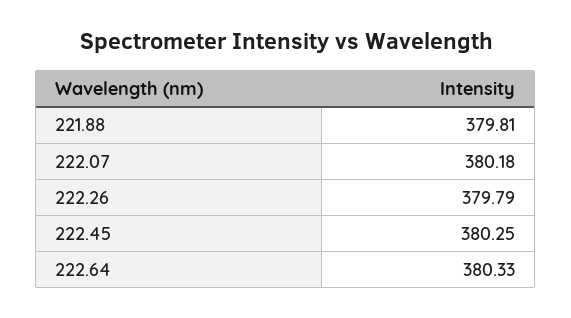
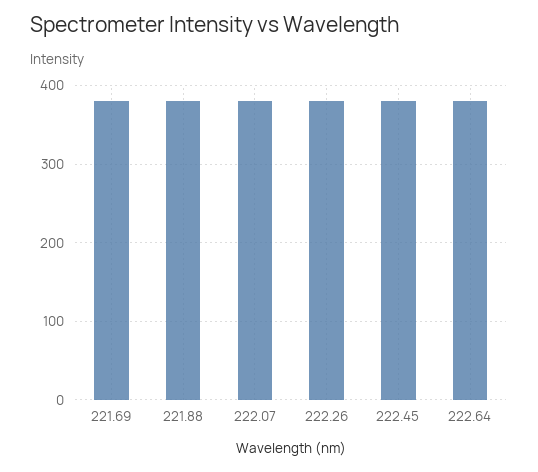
221.69: none -> 380

